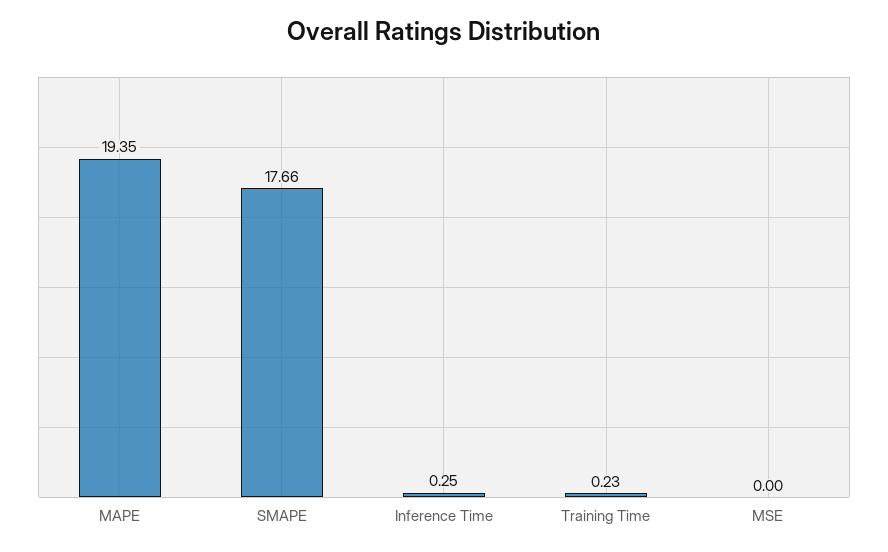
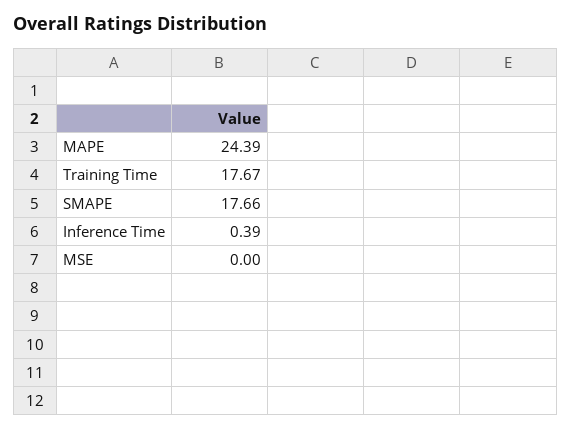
MAPE: 19.35 -> 24.39
Inference Time: 0.25 -> 0.39
Training Time: 0.23 -> 17.67

